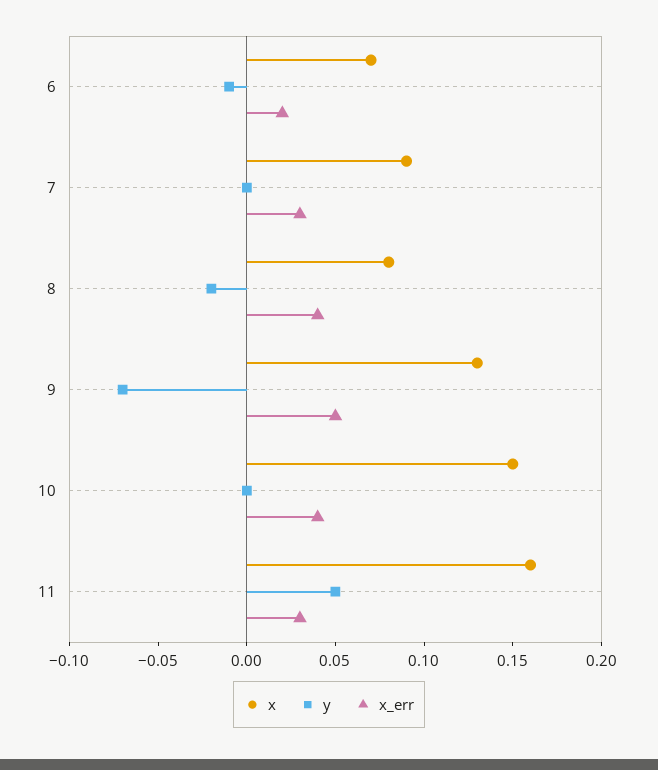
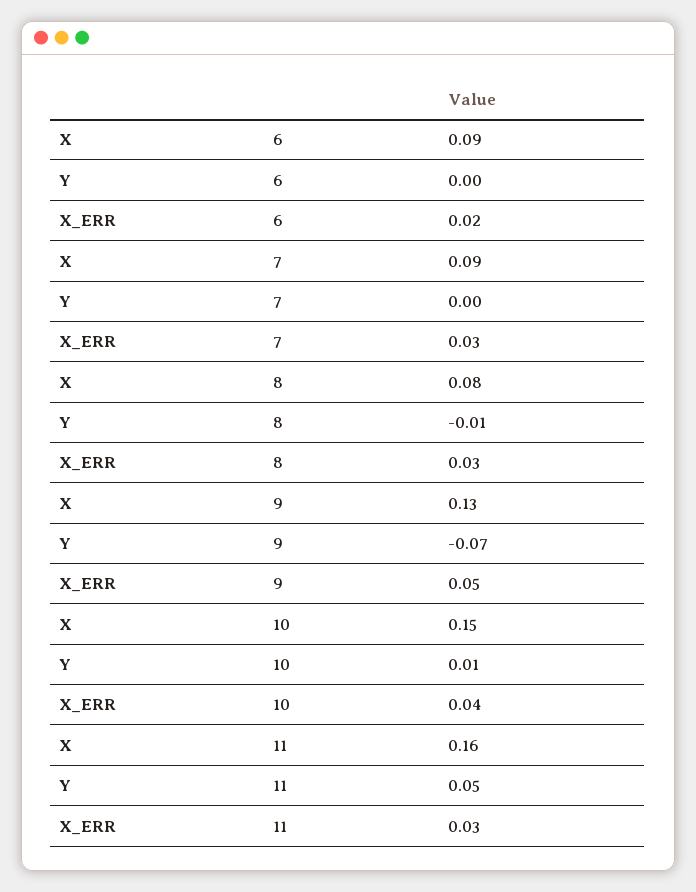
x, 6: 0.07 -> 0.09
y, 6: -0.01 -> 0
y, 8: -0.02 -> -0.01
x_err, 8: 0.04 -> 0.03
y, 10: 0 -> 0.01

